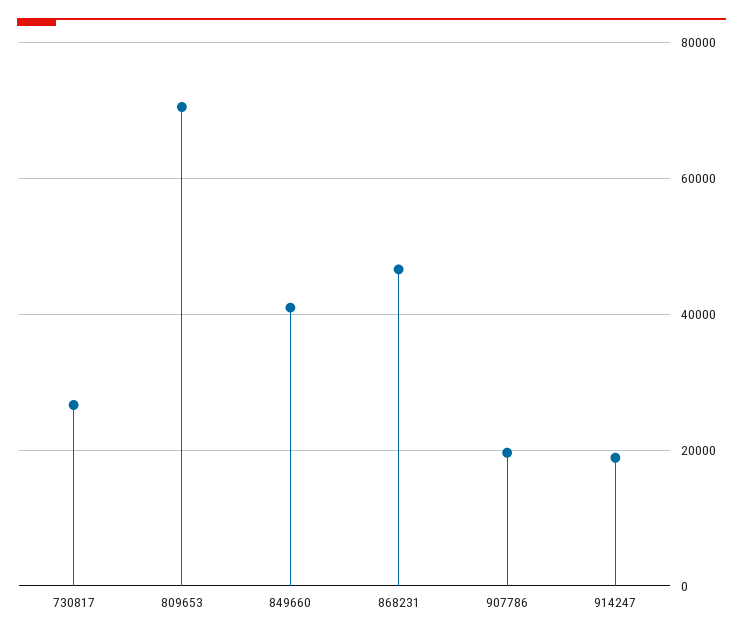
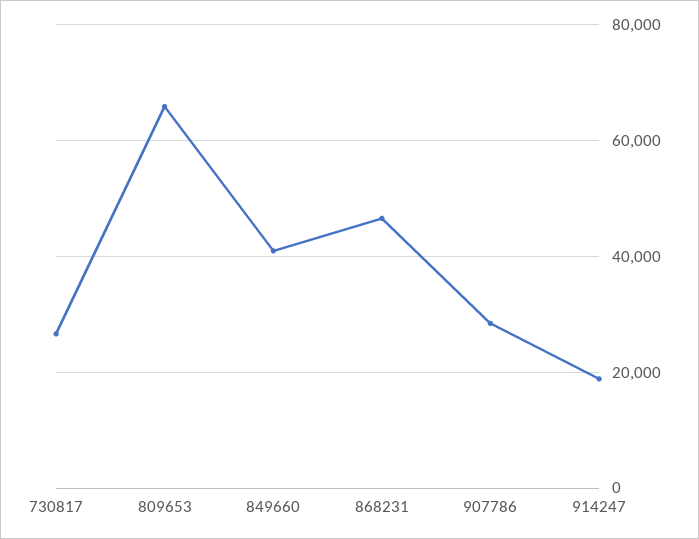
809653: 70000 -> 66000
907786: 20000 -> 28000

